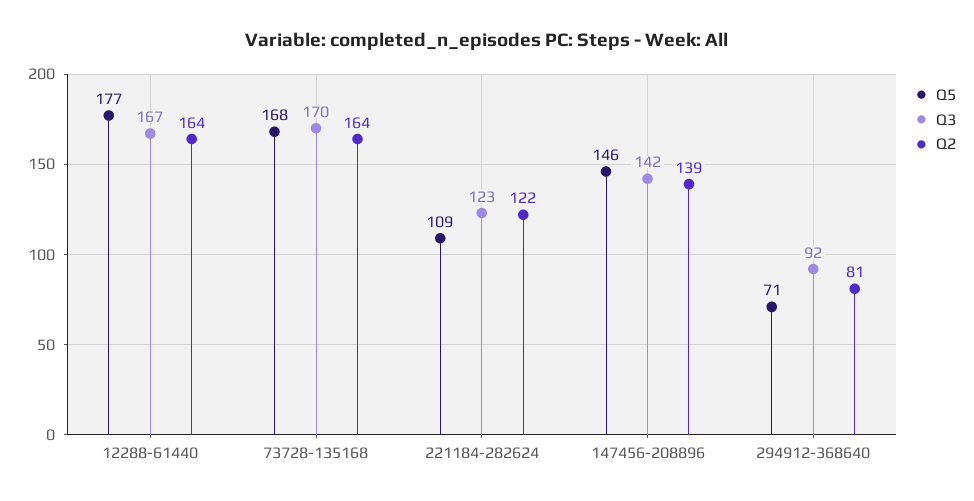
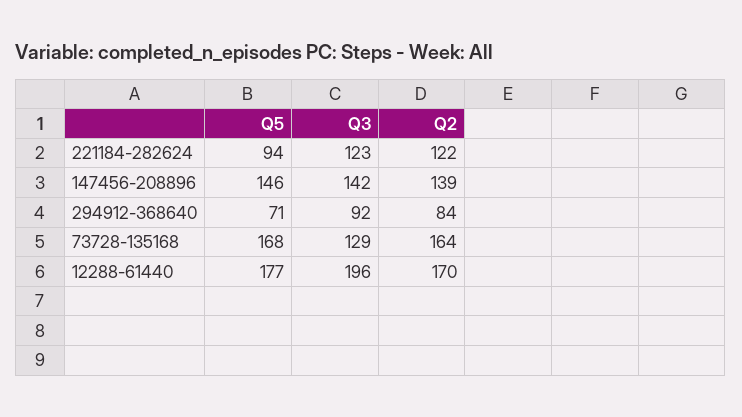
Q3, 12288-61440: 167 -> 196
Q2, 12288-61440: 164 -> 170
Q3, 73728-135168: 170 -> 129
Q5, 221184-282624: 109 -> 94
Q2, 294912-368640: 81 -> 84

